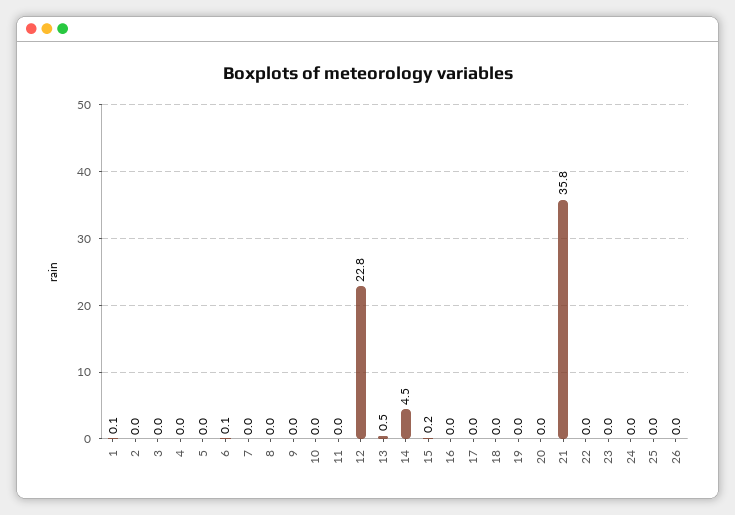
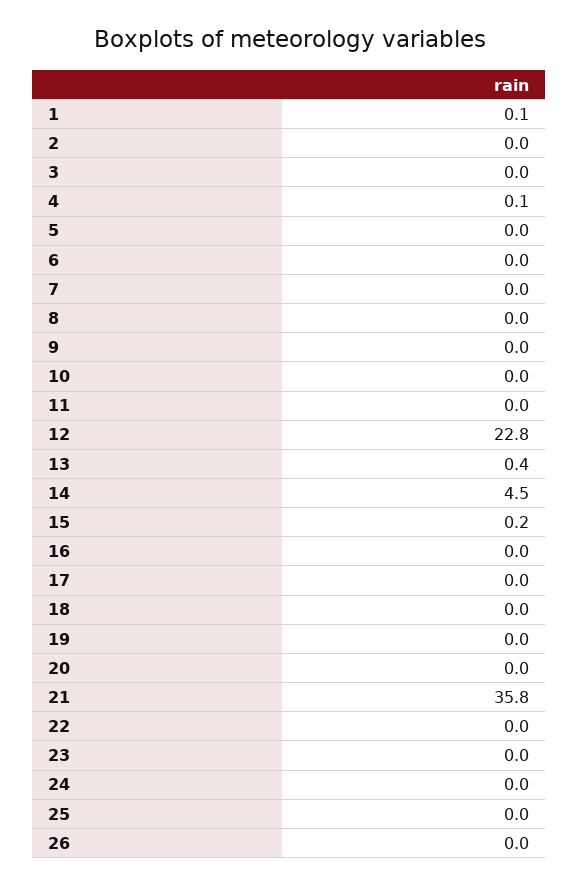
4: 0 -> 0.1
6: 0.1 -> 0
13: 0.5 -> 0.4

